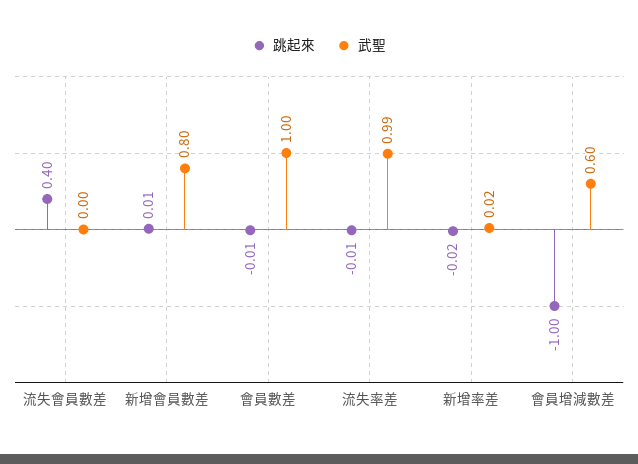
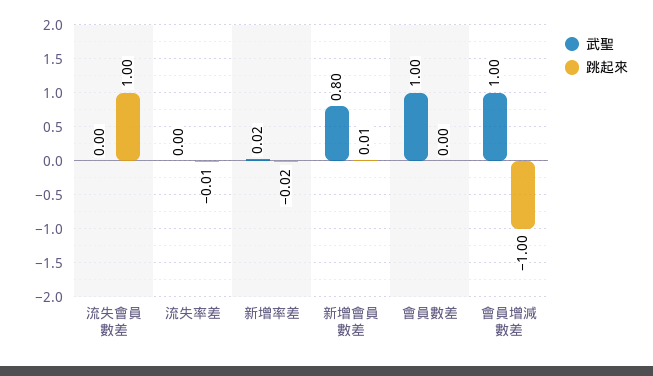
跳起來, 流失會員數差: 0.4 -> 1
跳起來, 會員數差: -0.01 -> 0
武聖, 流失率差: 0.99 -> 0
武聖, 會員增減數差: 0.6 -> 1

